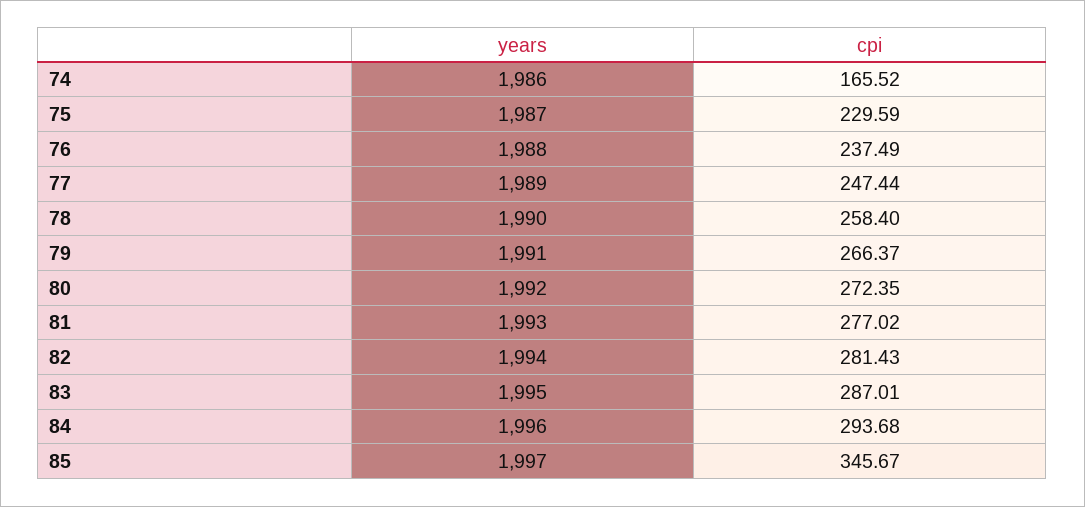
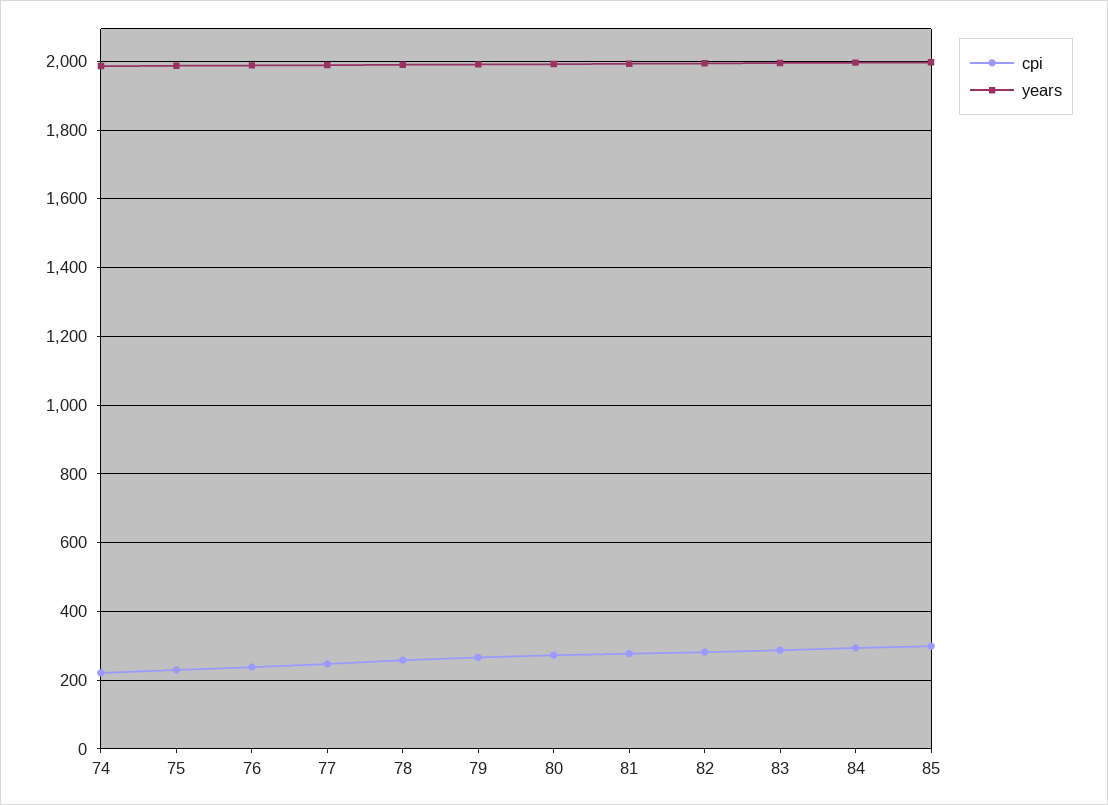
cpi, 74: 165.52 -> 220
cpi, 85: 345.67 -> 300

